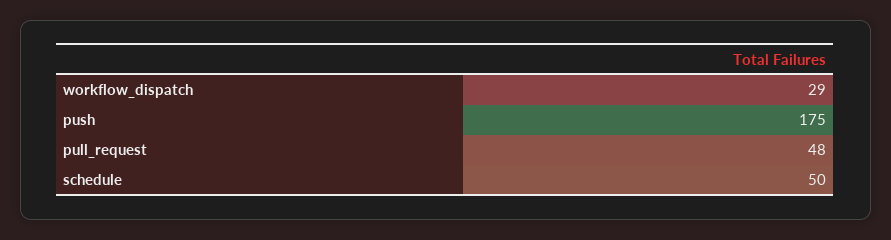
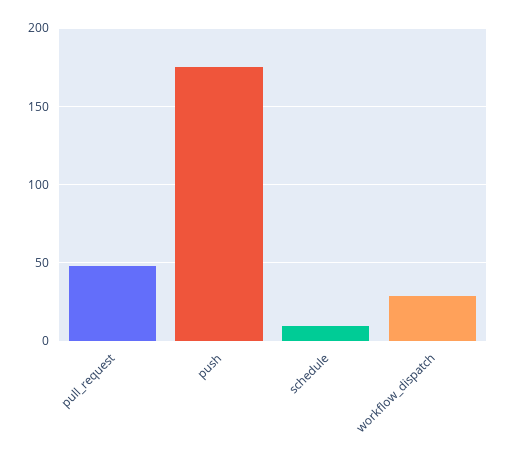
schedule: 50 -> 10

